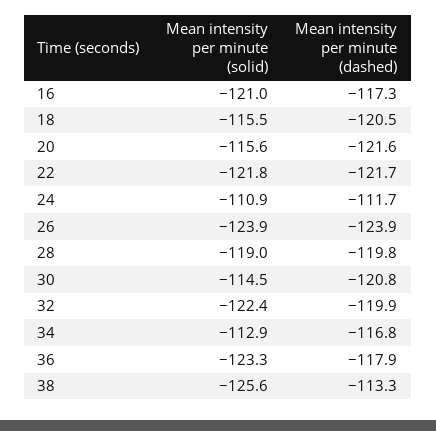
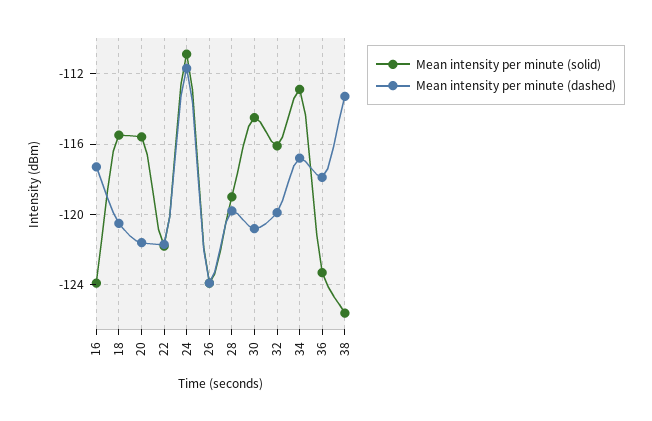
Mean intensity per minute (solid), 16: -121 -> -124
Mean intensity per minute (solid), 32: -122.4 -> -116

